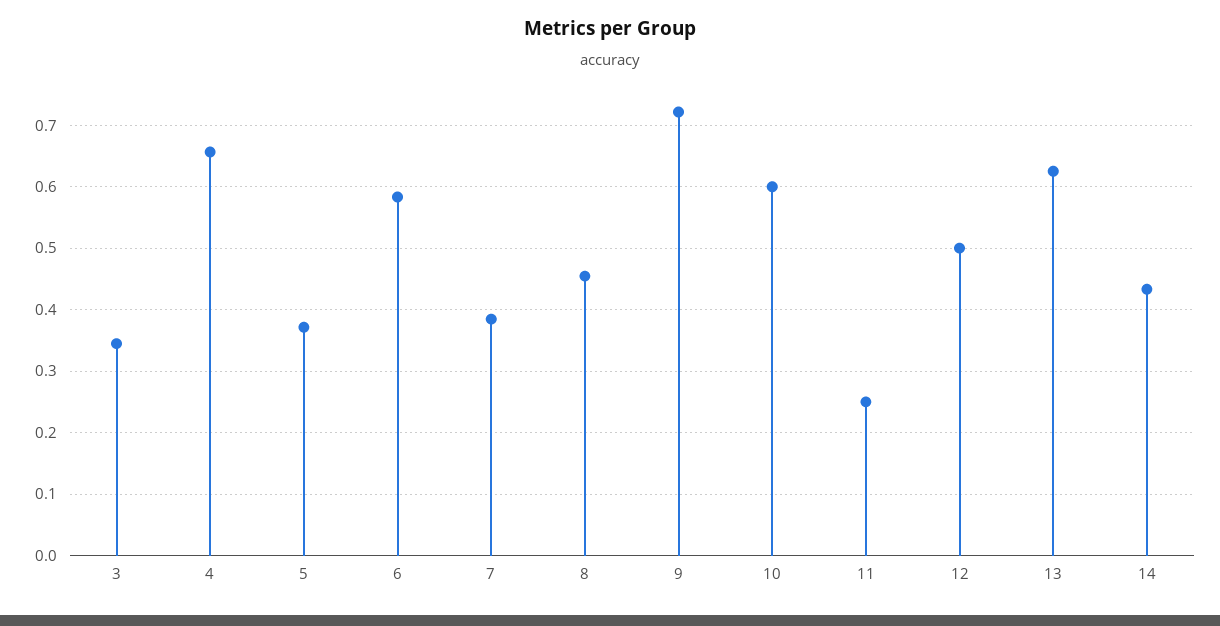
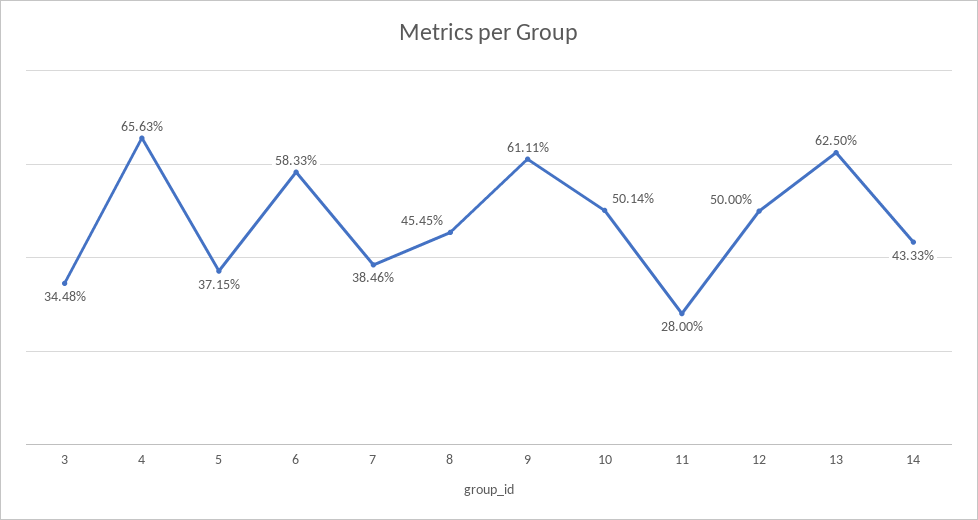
9: 0.72 -> 0.6111
10: 0.6 -> 0.5014
11: 0.25 -> 0.28

